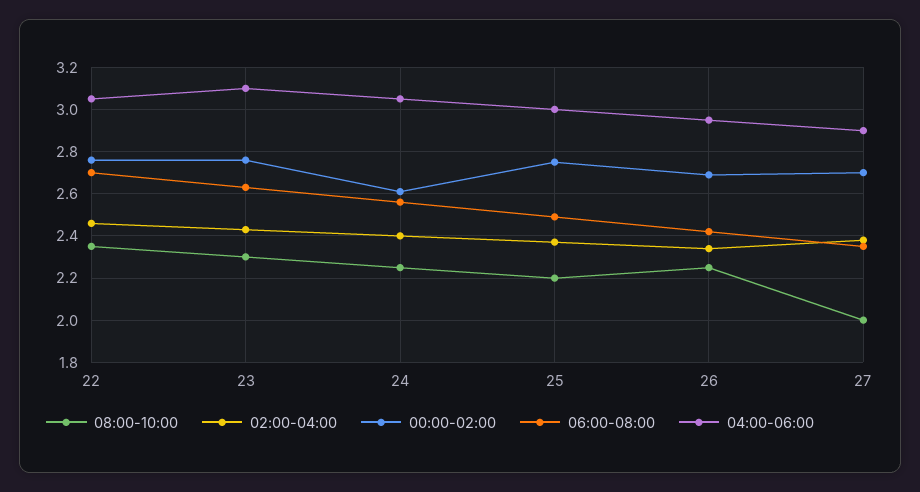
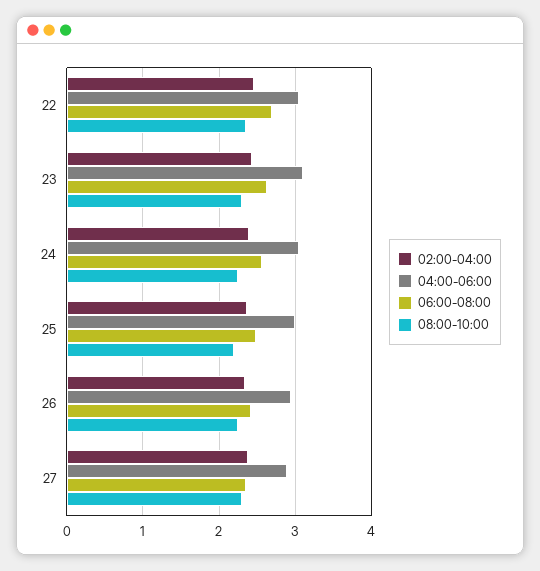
00:00-02:00, 22: 2.75 -> none
00:00-02:00, 23: 2.75 -> none
00:00-02:00, 24: 2.6 -> none
00:00-02:00, 25: 2.75 -> none
00:00-02:00, 26: 2.7 -> none
08:00-10:00, 27: 2 -> 2.3
00:00-02:00, 27: 2.7 -> none

